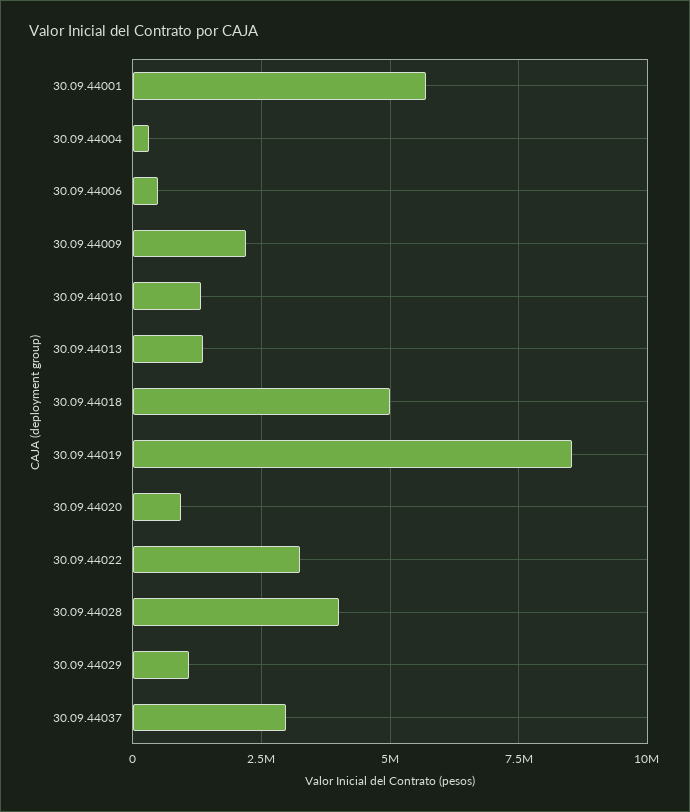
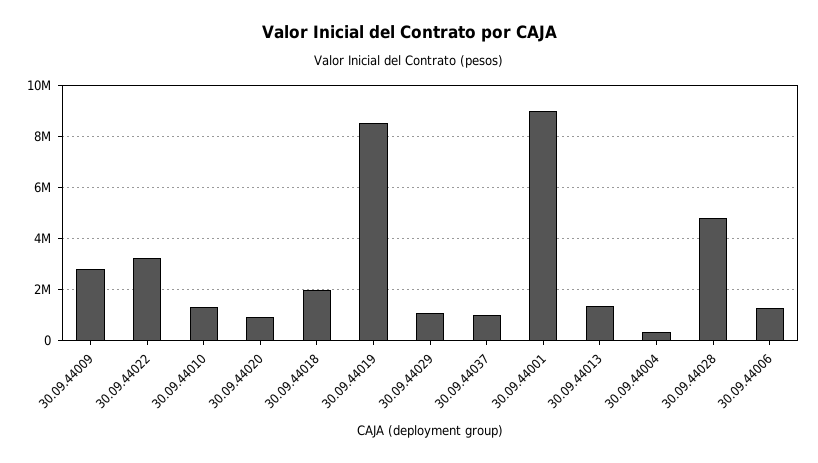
30.09.44001: 5750000 -> 9000000
30.09.44006: 500000 -> 1250000
30.09.44009: 2250000 -> 2750000
30.09.44018: 5000000 -> 2000000
30.09.44028: 4000000 -> 4750000
30.09.44037: 3000000 -> 1000000

